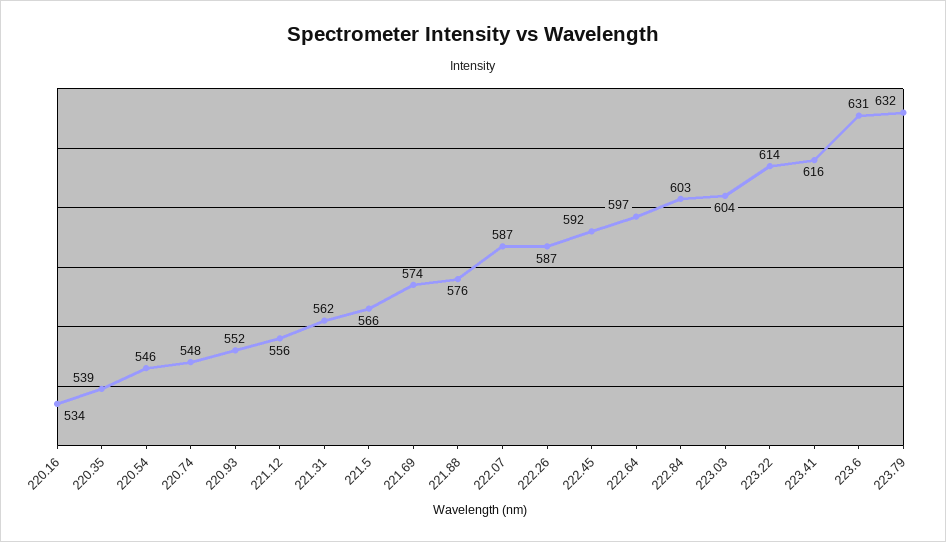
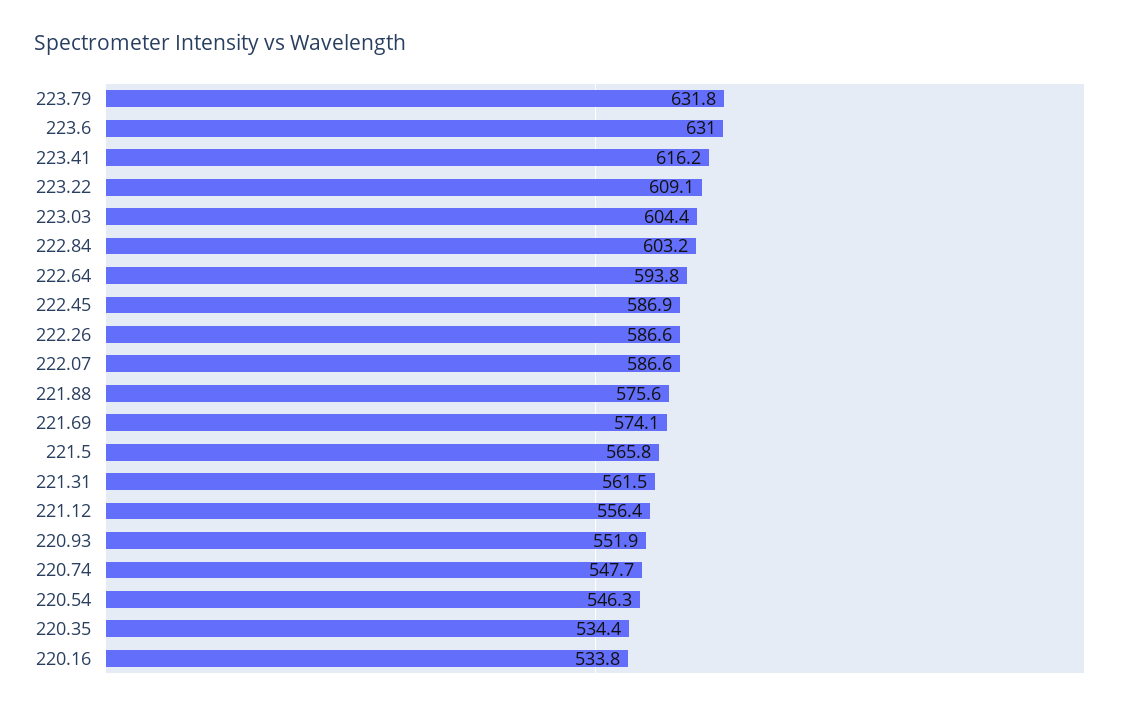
220.35: 539 -> 534.4
222.45: 592 -> 586.9
222.64: 597 -> 593.8
223.22: 614 -> 609.1

